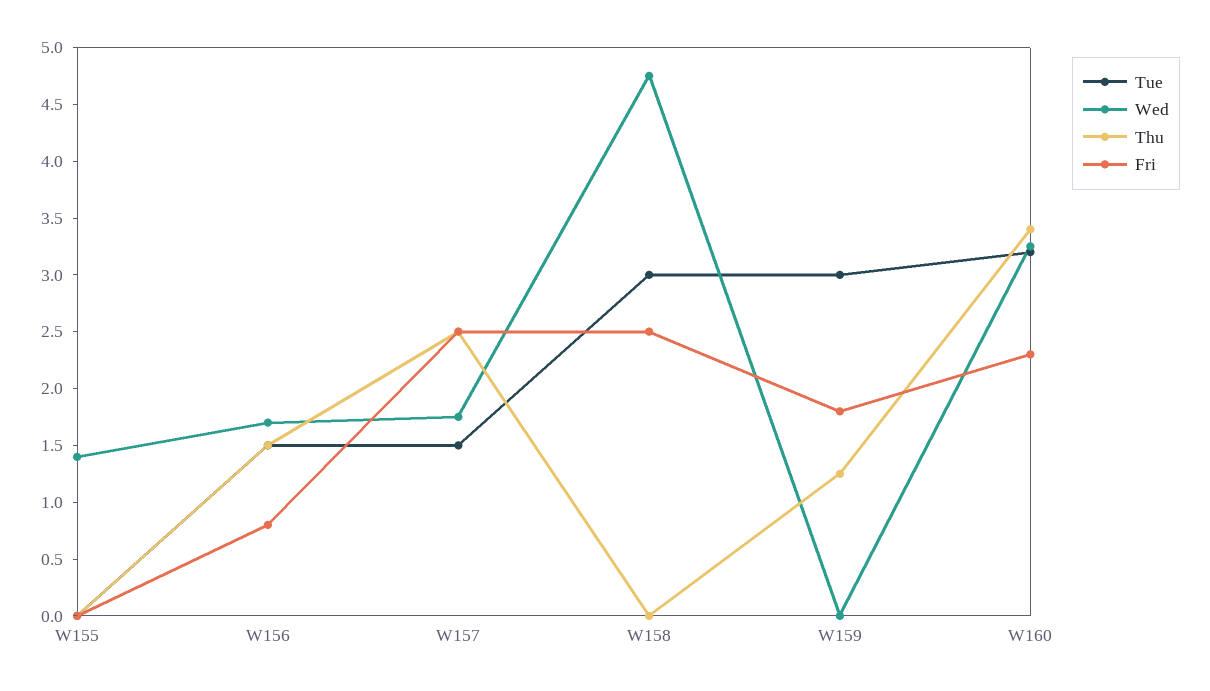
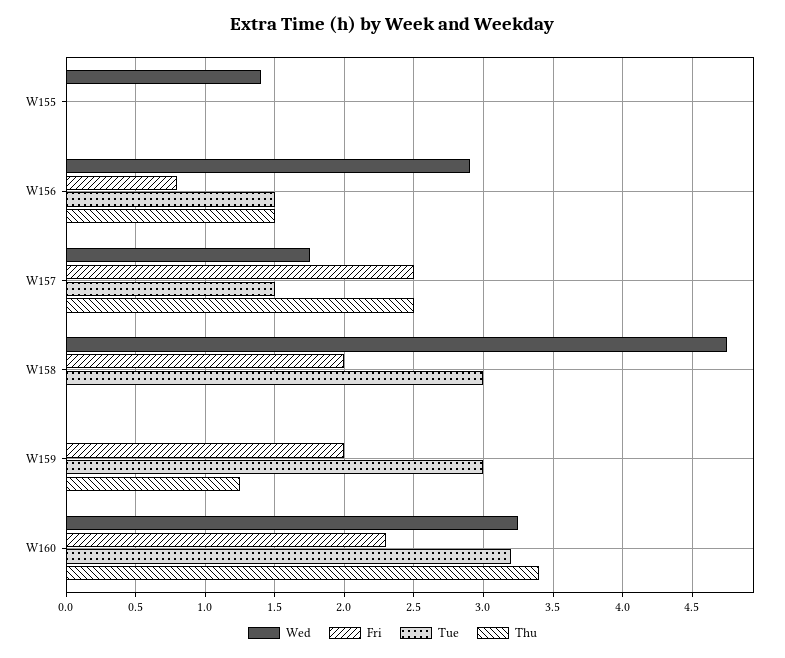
Wed, W156: 1.7 -> 2.9
Fri, W158: 2.5 -> 2
Fri, W159: 1.8 -> 2

